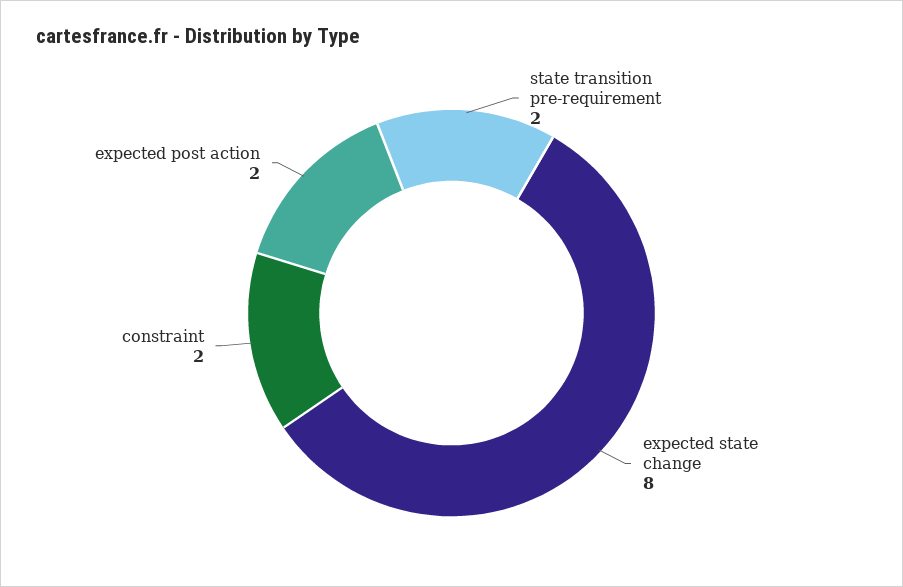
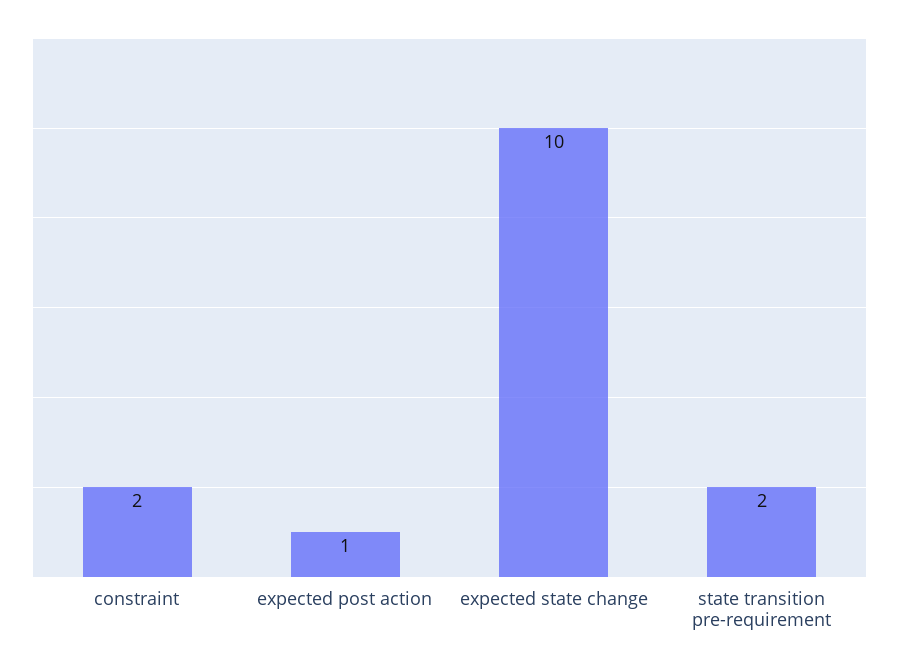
expected state change: 8 -> 10
expected post action: 2 -> 1

